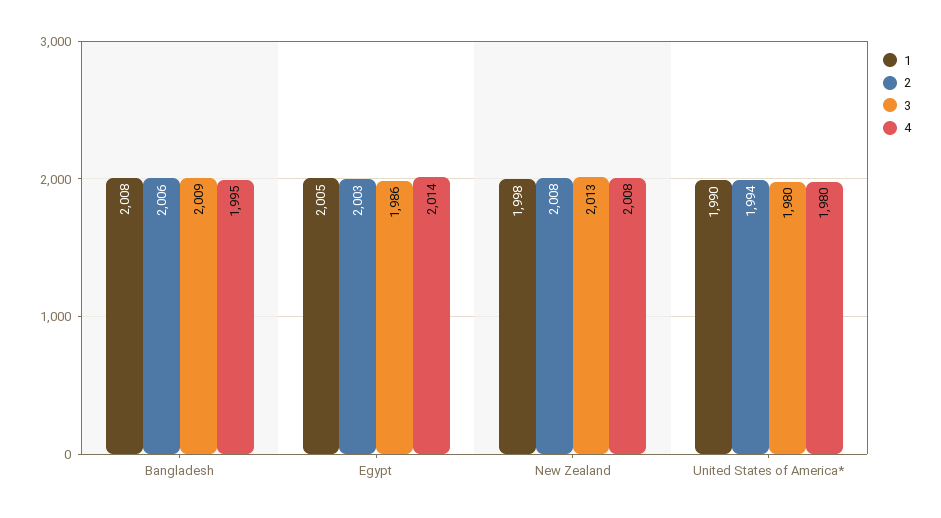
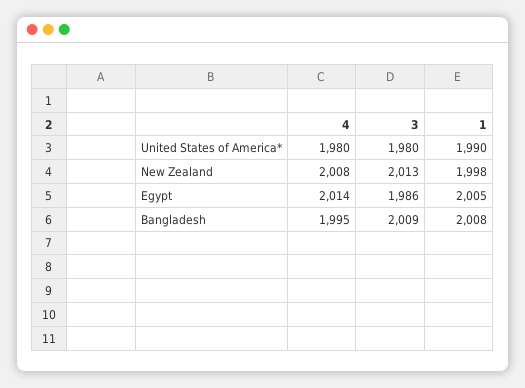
2, Bangladesh: 2006 -> none
2, Egypt: 2003 -> none
2, New Zealand: 2008 -> none
2, United States of America*: 1994 -> none

